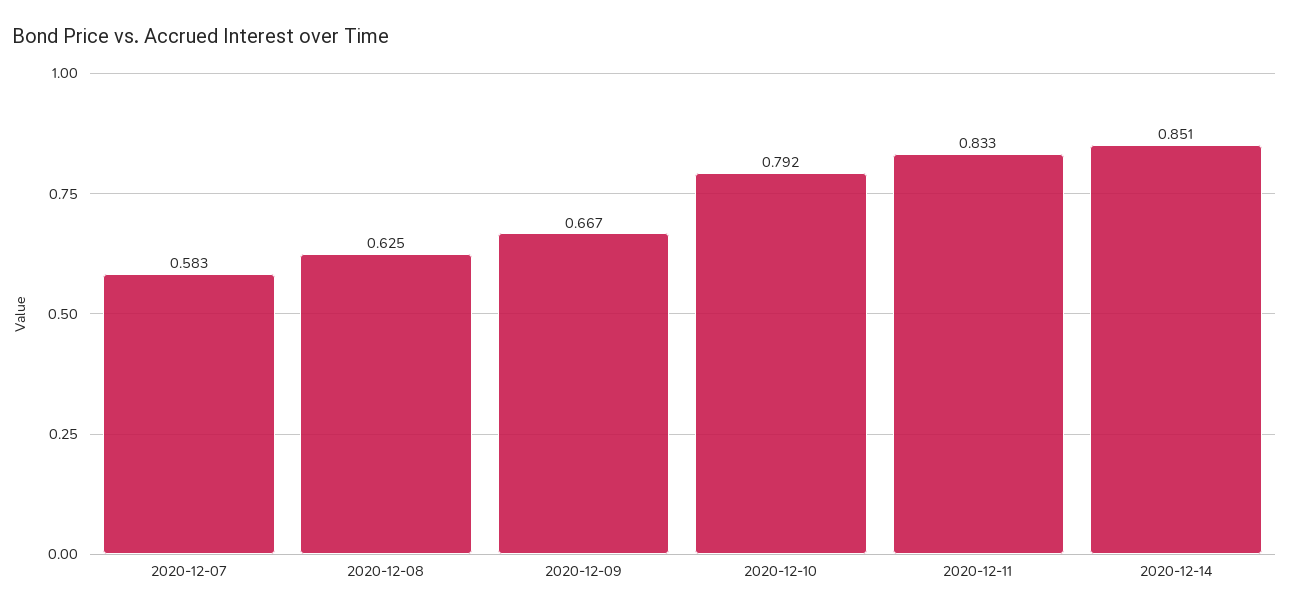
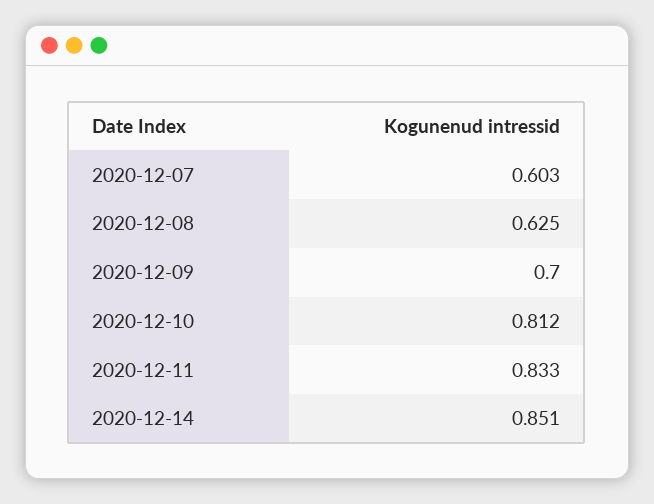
2020-12-07: 0.583 -> 0.603
2020-12-09: 0.667 -> 0.7
2020-12-10: 0.792 -> 0.812

